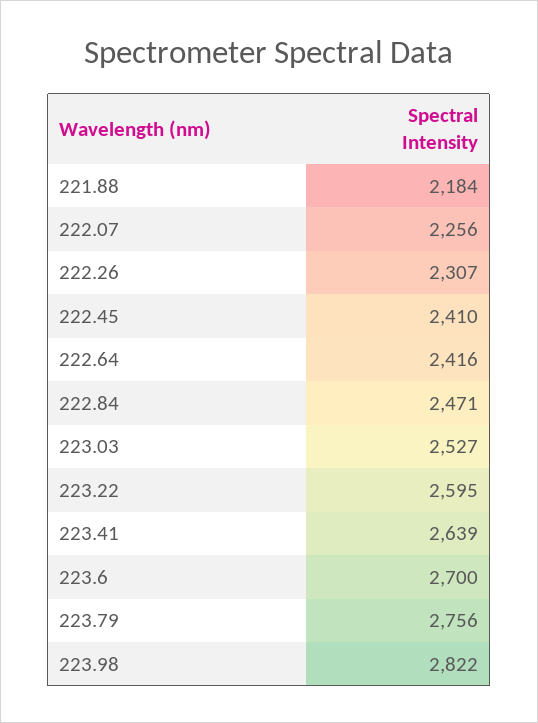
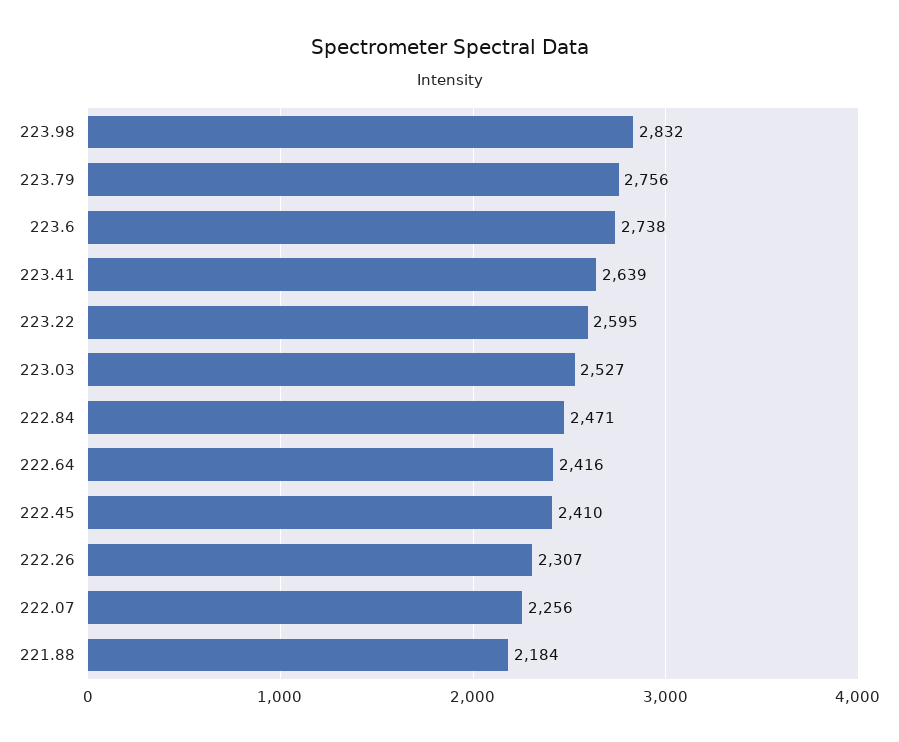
223.6: 2700 -> 2738
223.98: 2822 -> 2832

